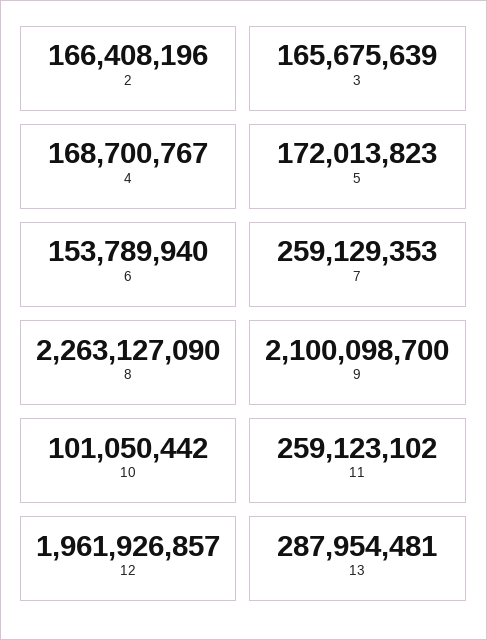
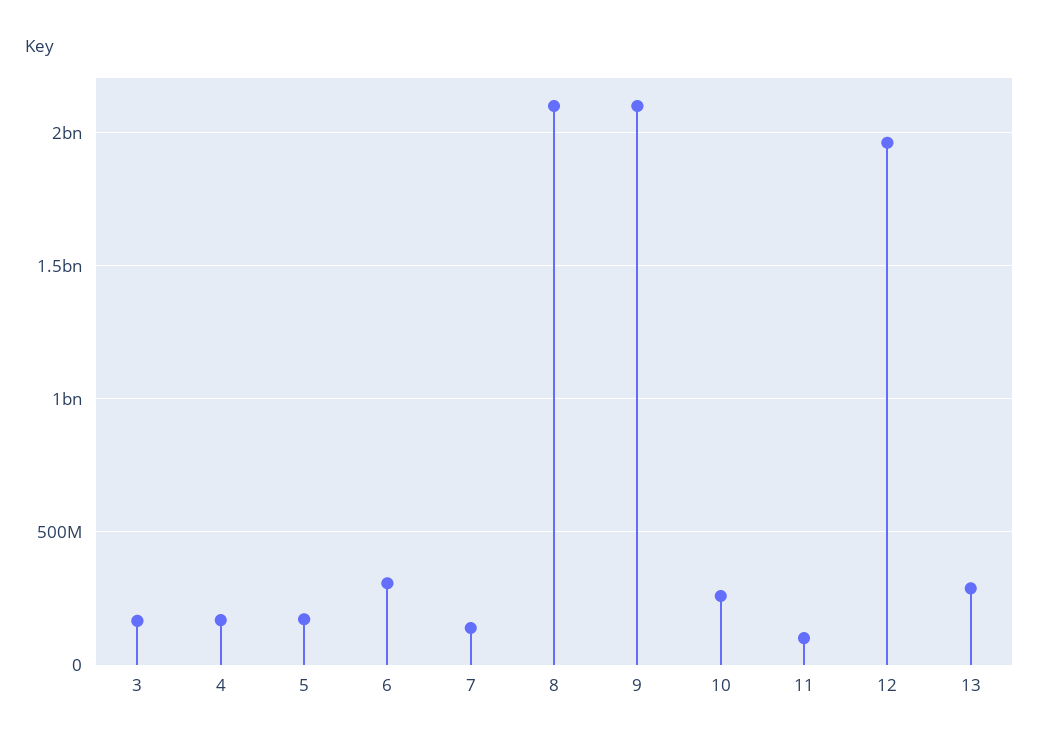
2: 166408196 -> none
6: 153789940 -> 300000000
7: 259129353 -> 150000000
8: 2263127090 -> 2100000000
10: 101050442 -> 250000000
11: 259123102 -> 100000000

